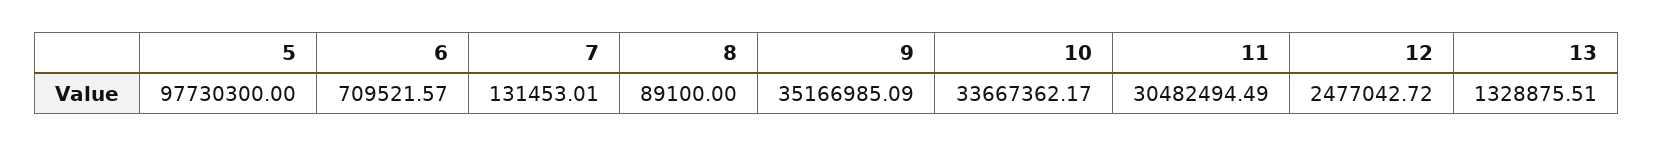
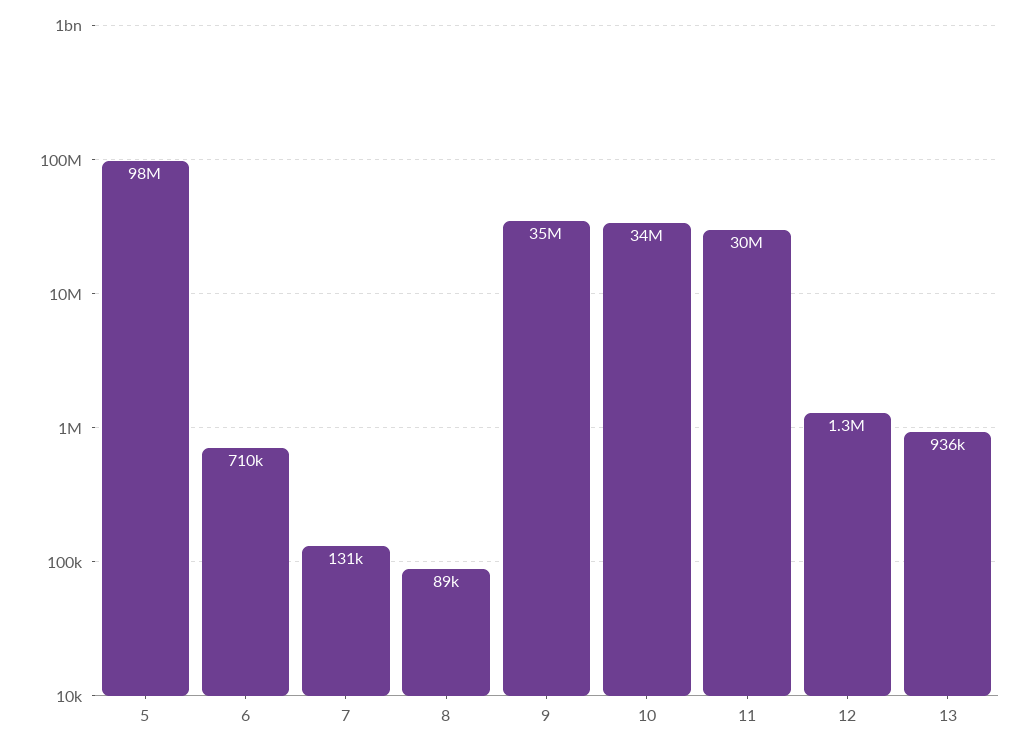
12: 2477042.72 -> 1300000
13: 1328875.51 -> 936000

